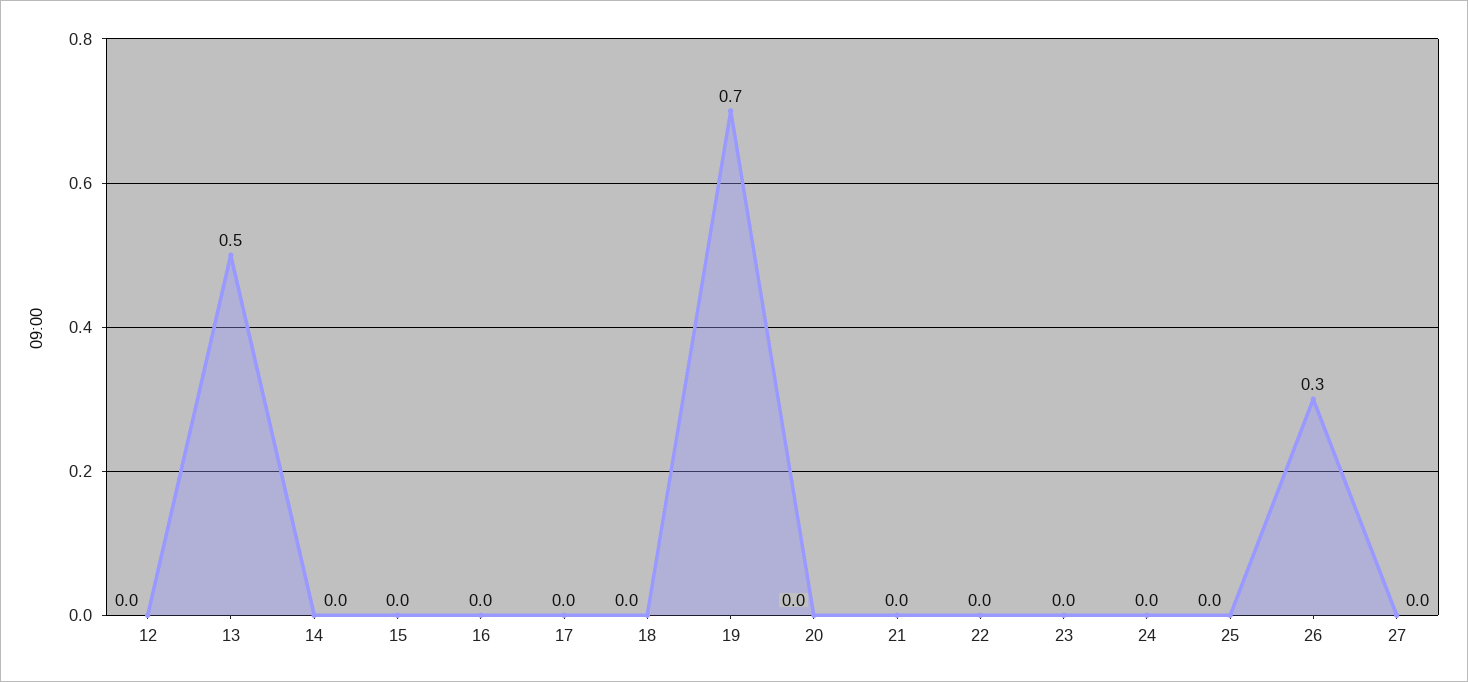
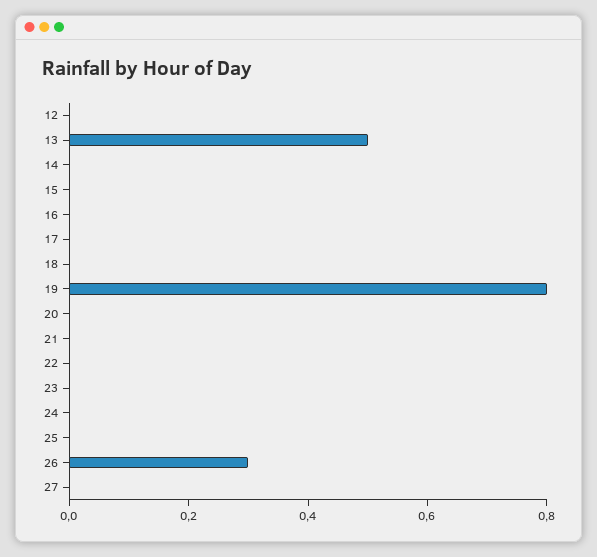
19: 0.7 -> 0.8

